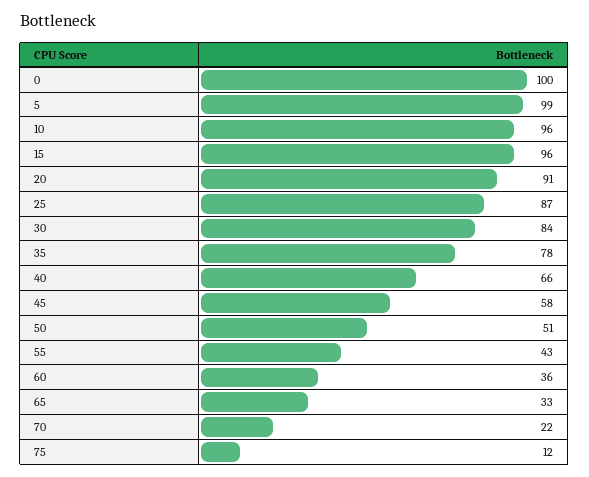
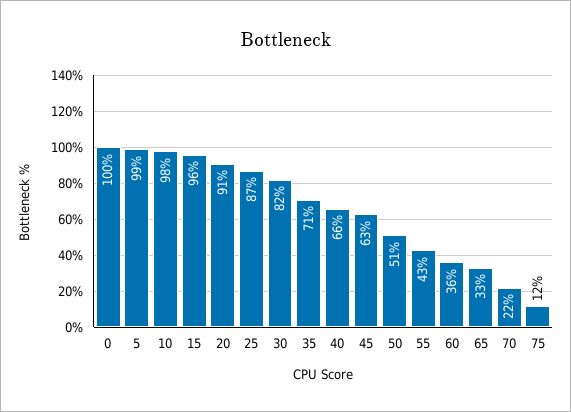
10: 96 -> 98
30: 84 -> 82
35: 78 -> 71
45: 58 -> 63

